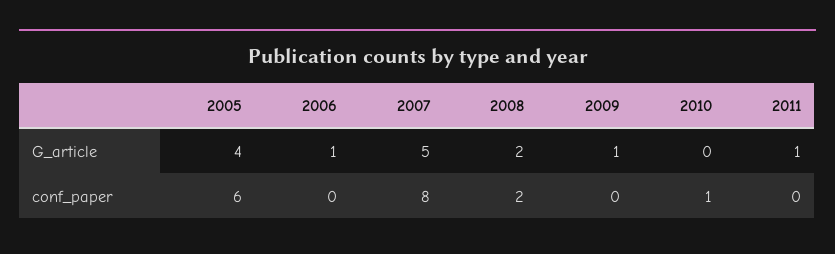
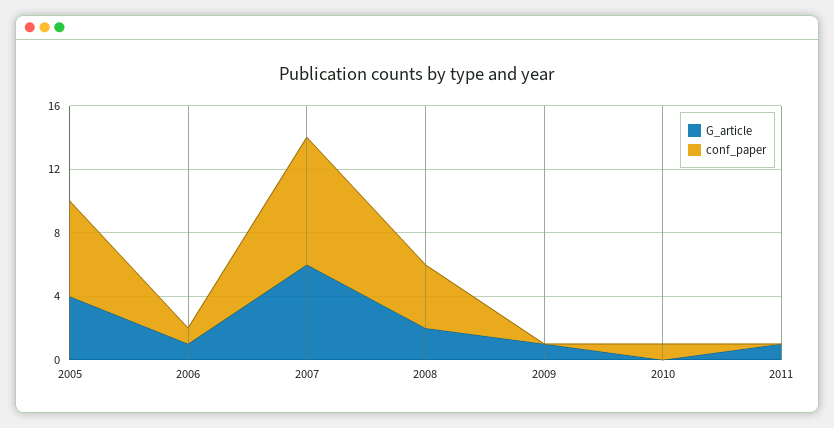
G_article, 2007: 5 -> 6
conf_paper, 2006: 0 -> 1
conf_paper, 2008: 2 -> 4

